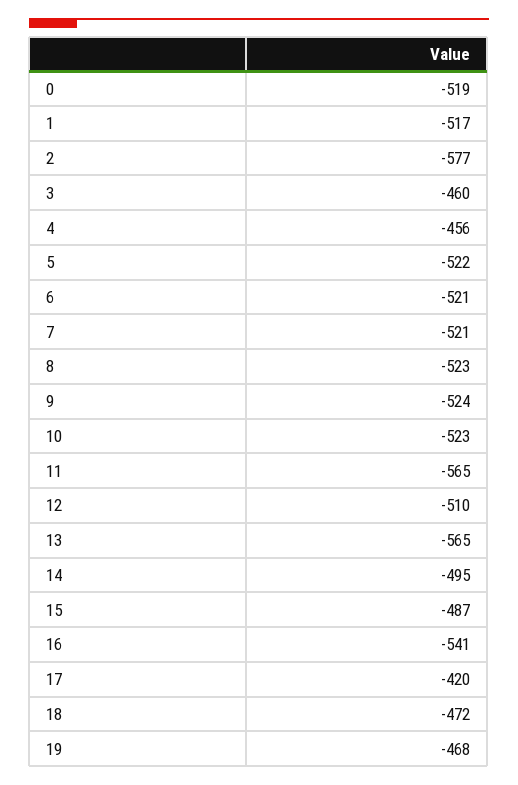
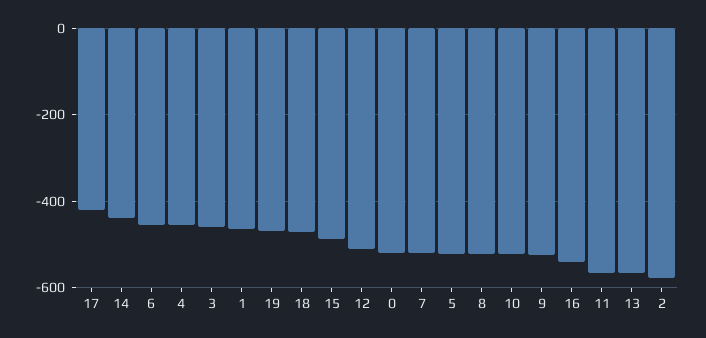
1: -517 -> -460
6: -521 -> -460
14: -495 -> -440

